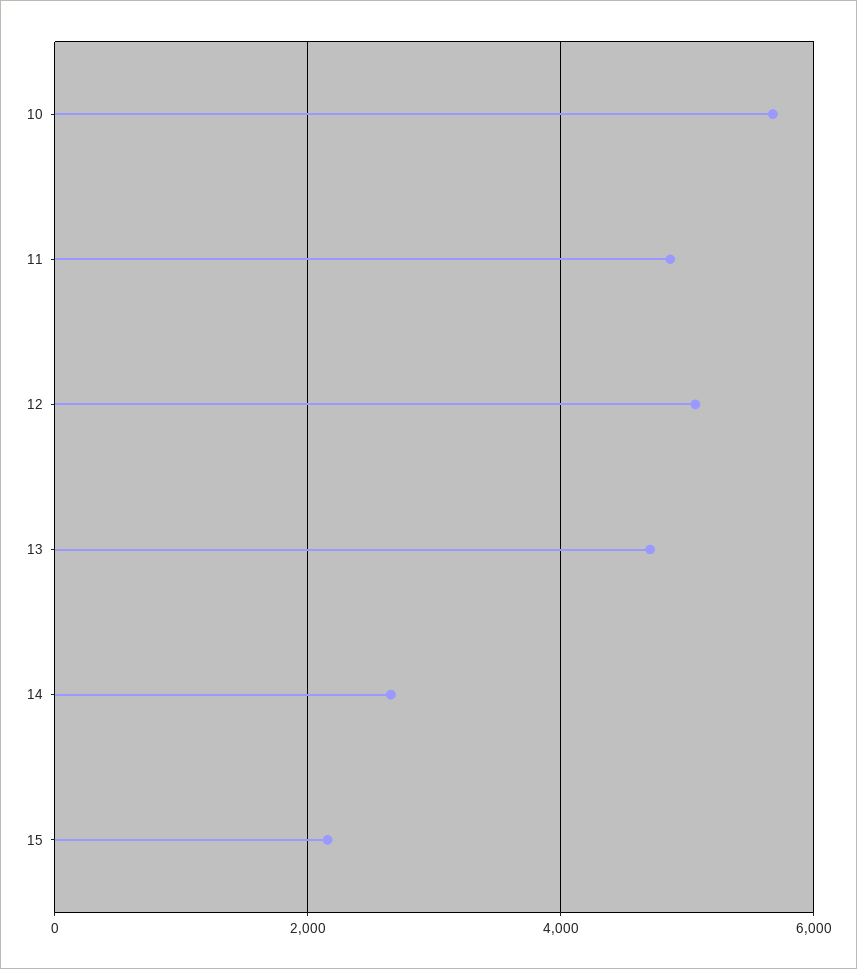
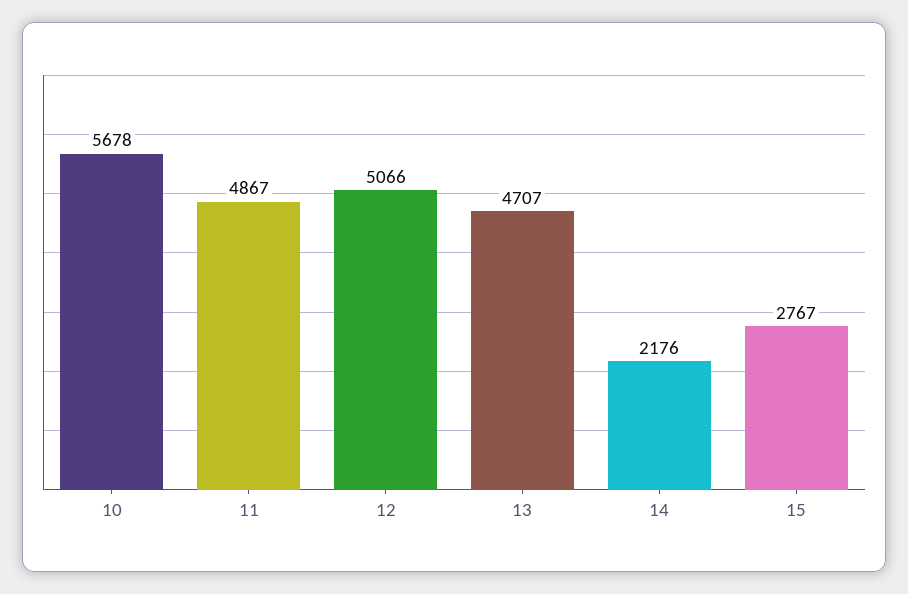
14: 2600 -> 2176
15: 2200 -> 2767

